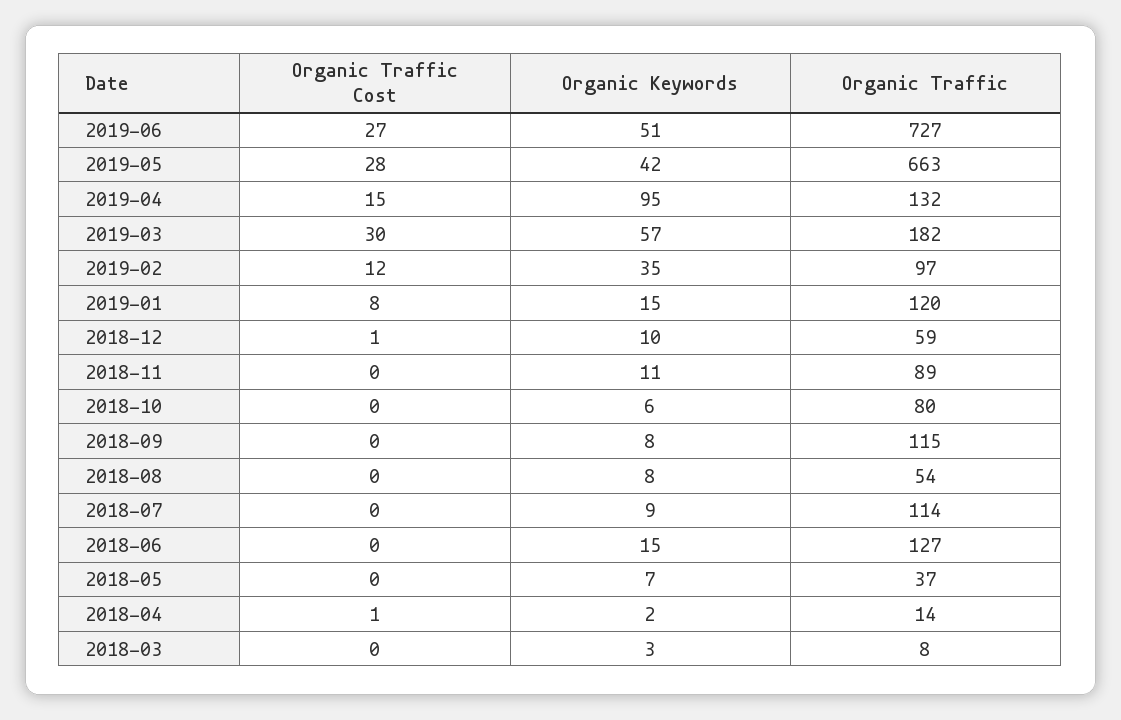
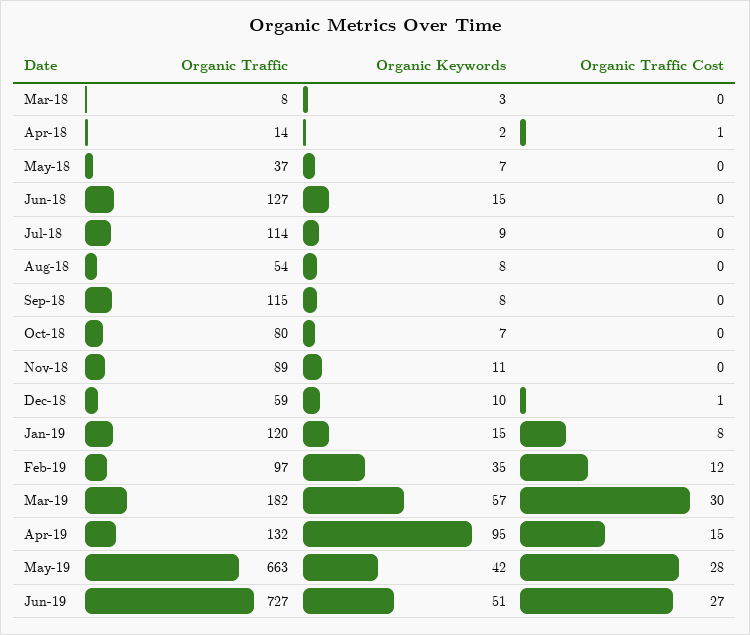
Organic Keywords, 2018-10: 6 -> 7

